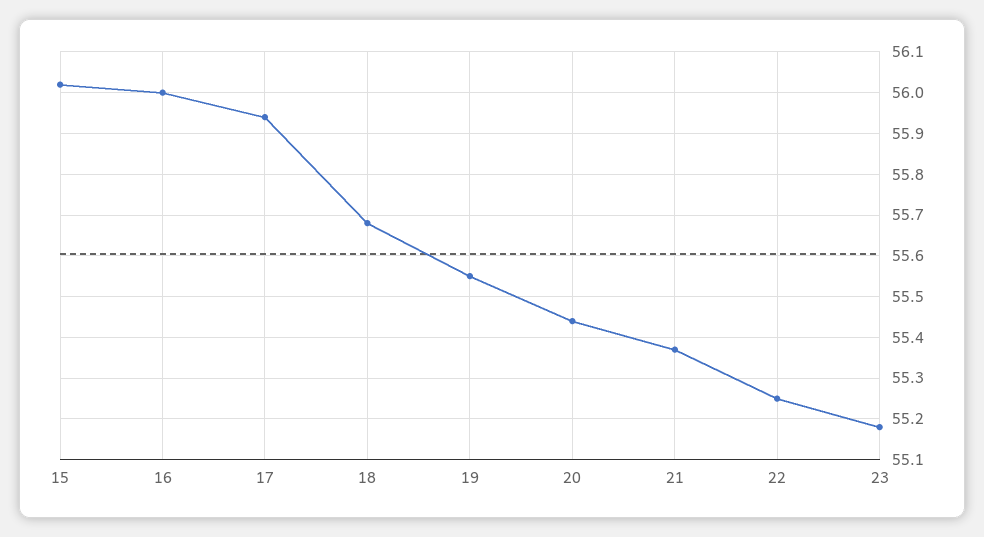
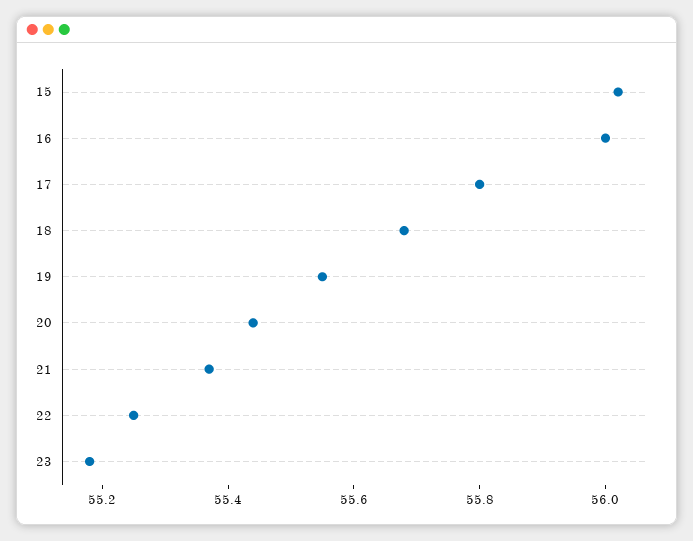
17: 55.95 -> 55.8

